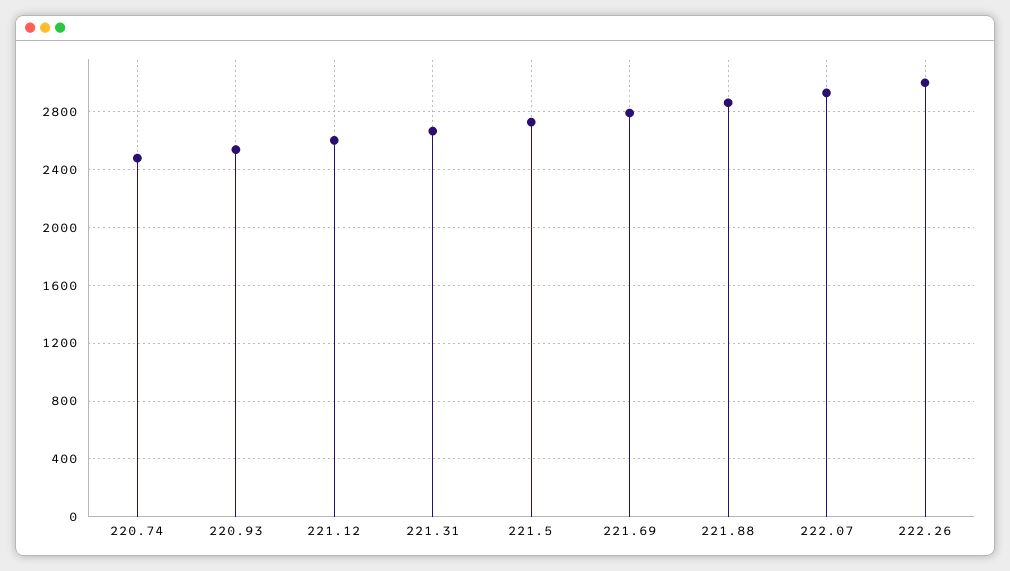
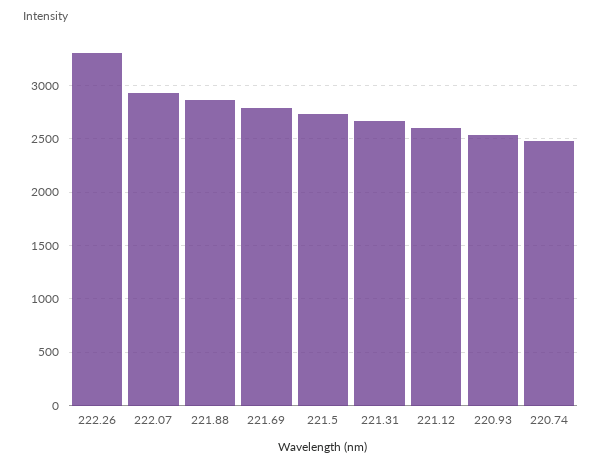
222.26: 3000 -> 3300

